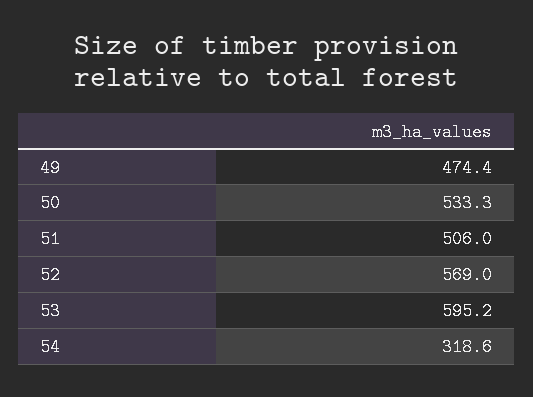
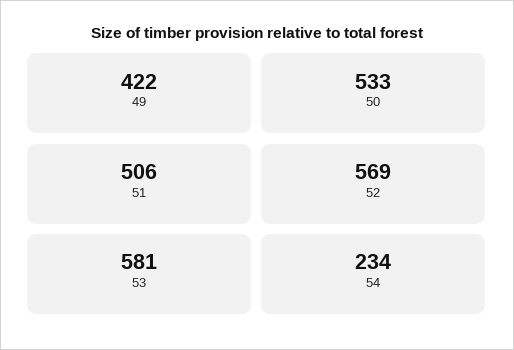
49: 474.4 -> 422
53: 595.2 -> 581
54: 318.6 -> 234

